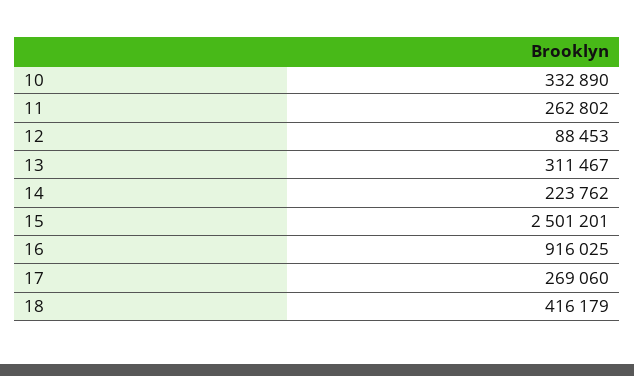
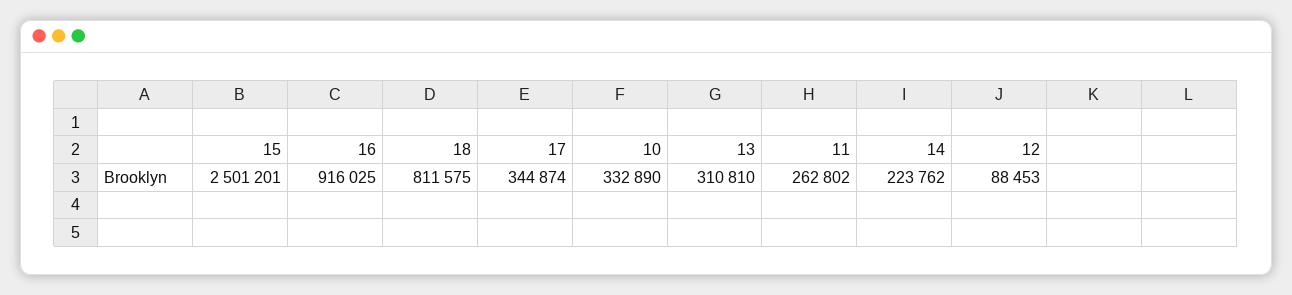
13: 311467 -> 310810
17: 269060 -> 344874
18: 416179 -> 811575

